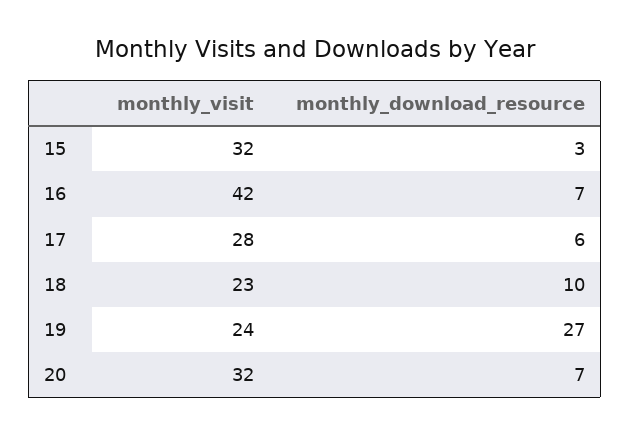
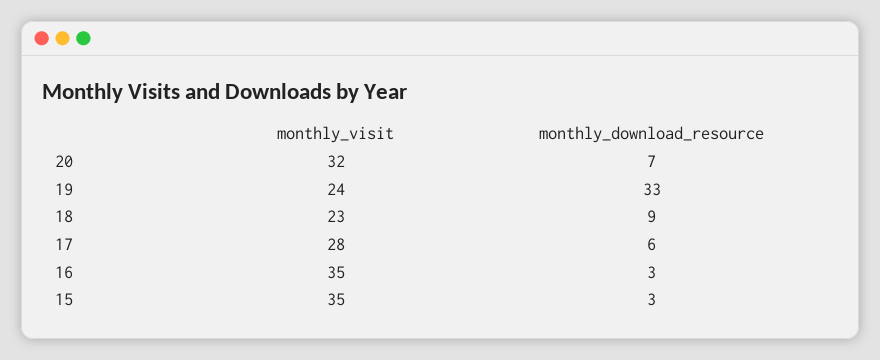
monthly_visit, 15: 32 -> 35
monthly_visit, 16: 42 -> 35
monthly_download_resource, 16: 7 -> 3
monthly_download_resource, 18: 10 -> 9
monthly_download_resource, 19: 27 -> 33

